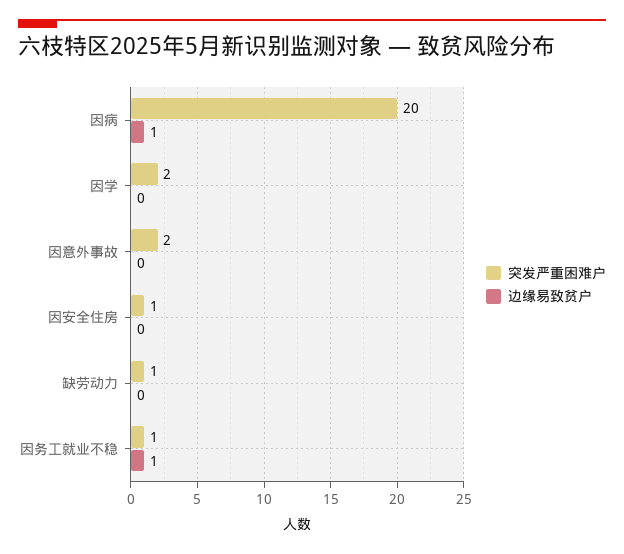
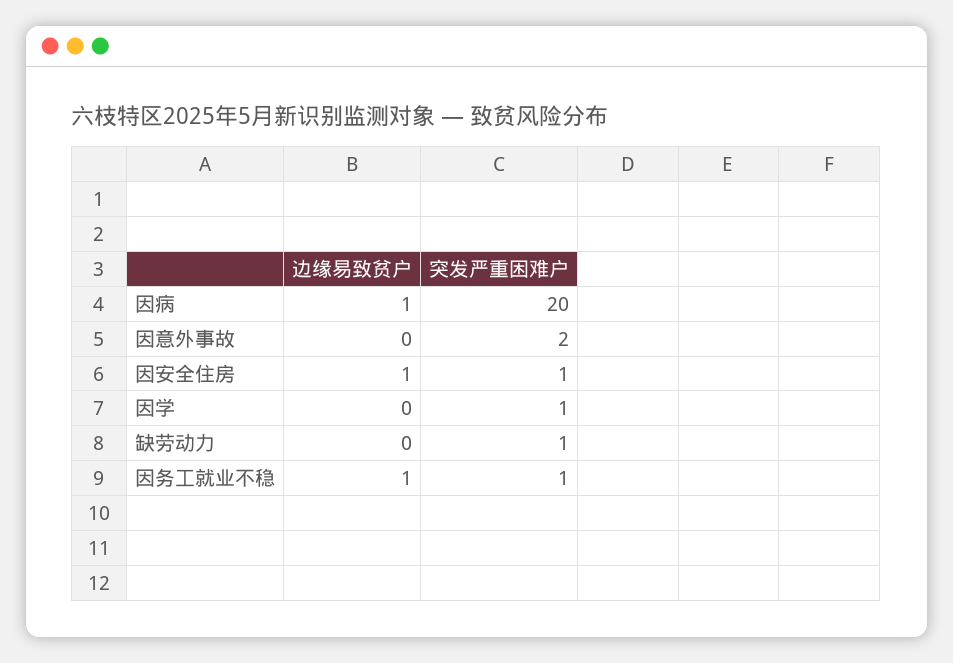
突发严重困难户, 因学: 2 -> 1
边缘易致贫户, 因安全住房: 0 -> 1

